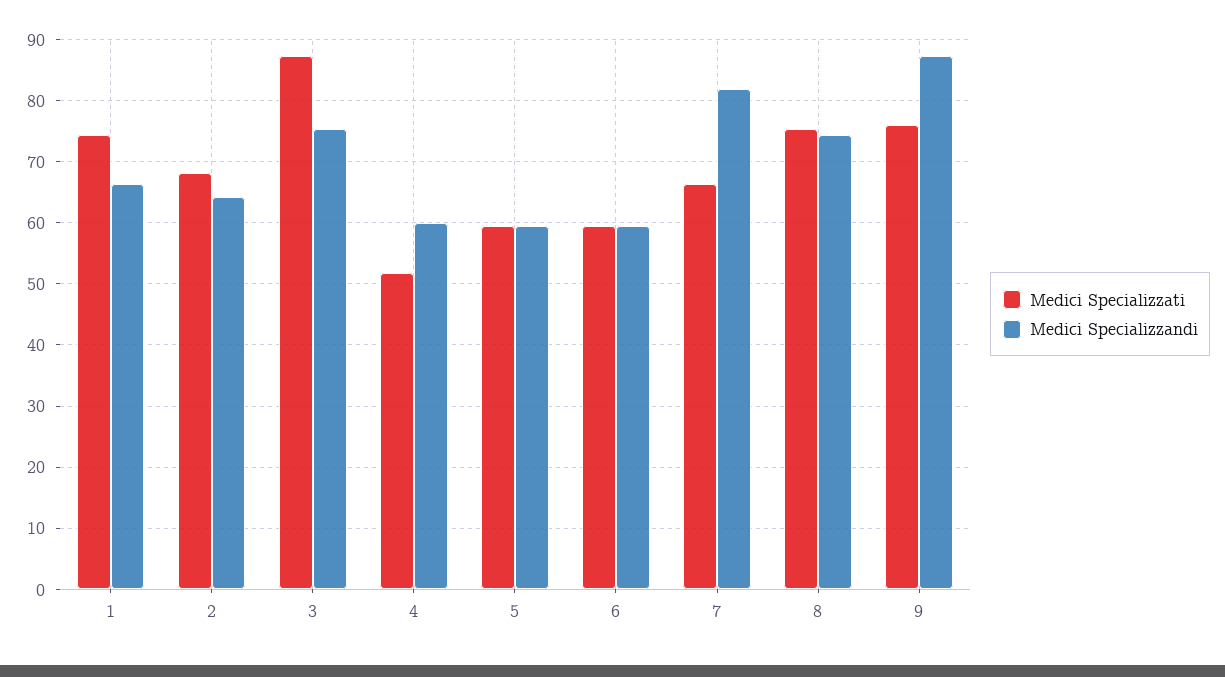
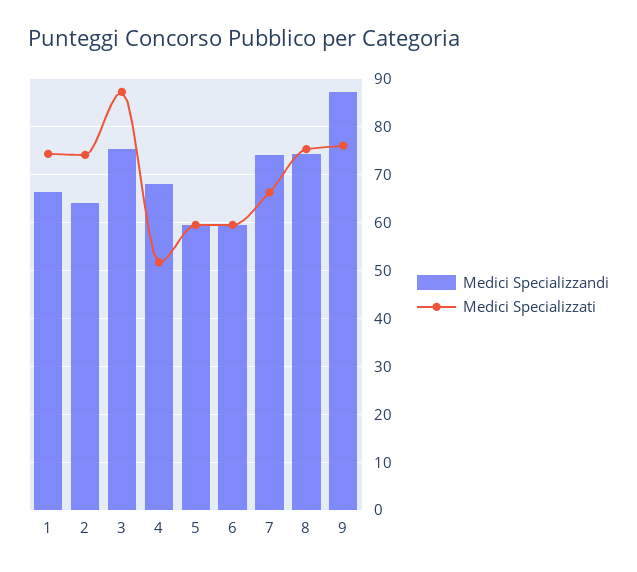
Medici Specializzati, 2: 68 -> 74
Medici Specializzandi, 4: 60 -> 68
Medici Specializzandi, 7: 82 -> 74

